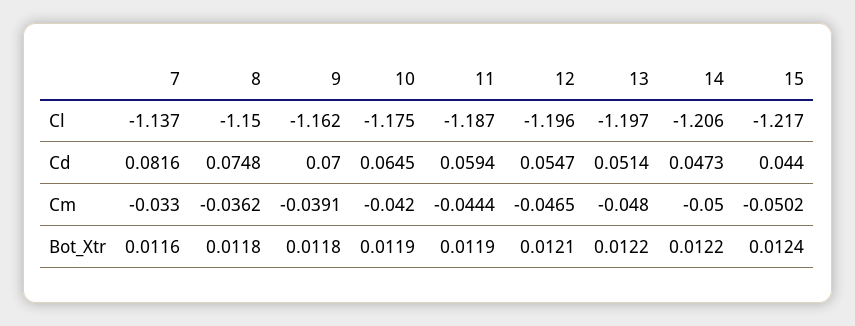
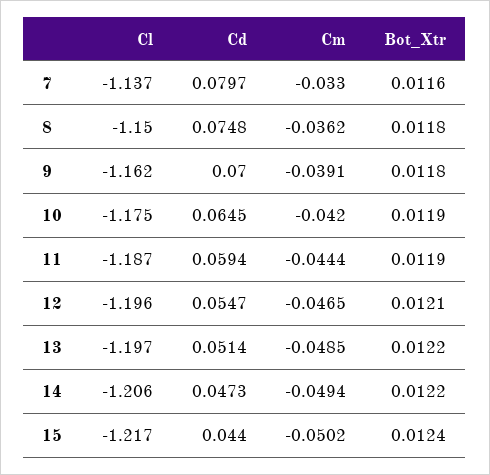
7, Cd: 0.0816 -> 0.0797
13, Cm: -0.048 -> -0.0485
14, Cm: -0.05 -> -0.0494

